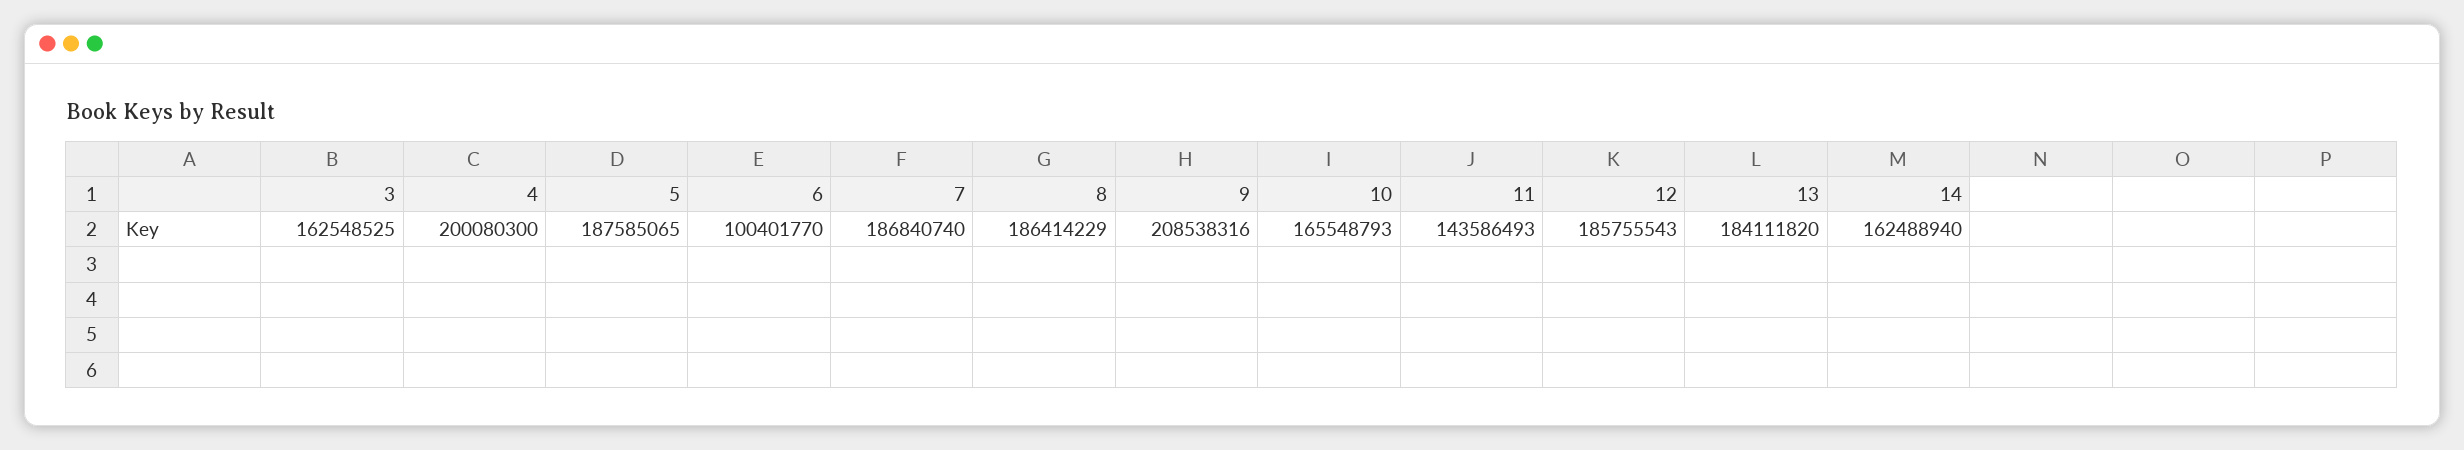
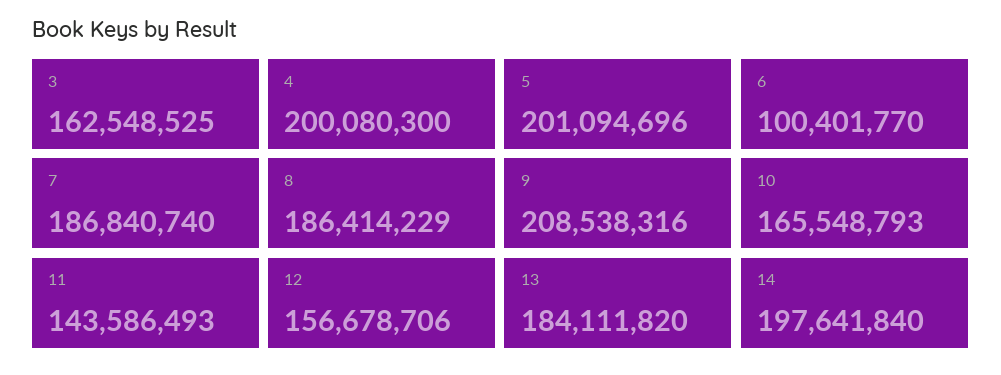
5: 187585065 -> 201094696
12: 185755543 -> 156678706
14: 162488940 -> 197641840

